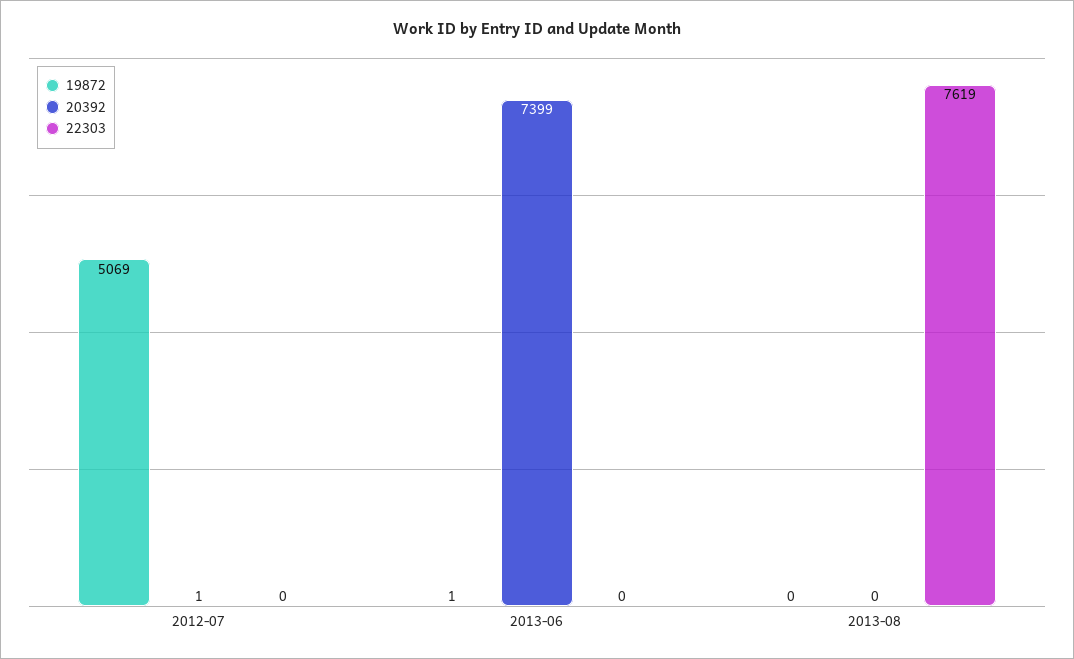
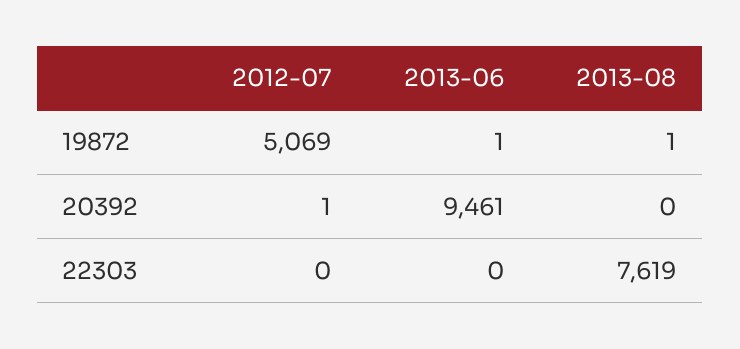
20392, 2013-06: 7399 -> 9461
19872, 2013-08: 0 -> 1

